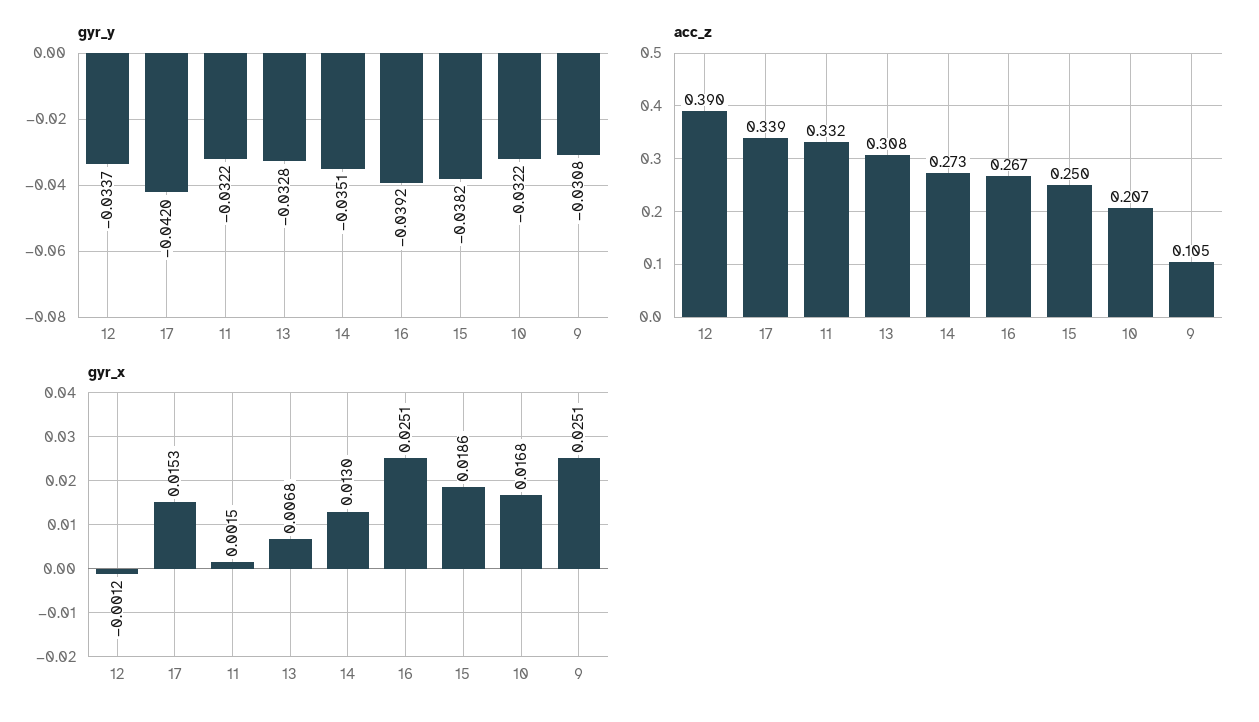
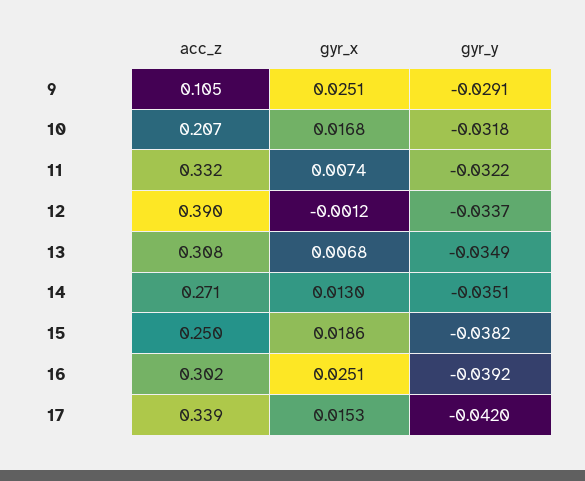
gyr_y, 13: -0.0328 -> -0.0349
gyr_y, 10: -0.0322 -> -0.0318
gyr_y, 9: -0.0308 -> -0.0291
acc_z, 14: 0.273 -> 0.271
acc_z, 16: 0.267 -> 0.302
gyr_x, 11: 0.0015 -> 0.0074

